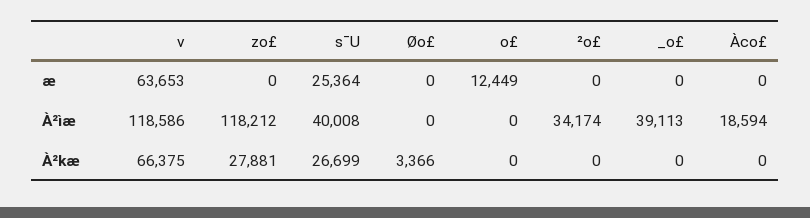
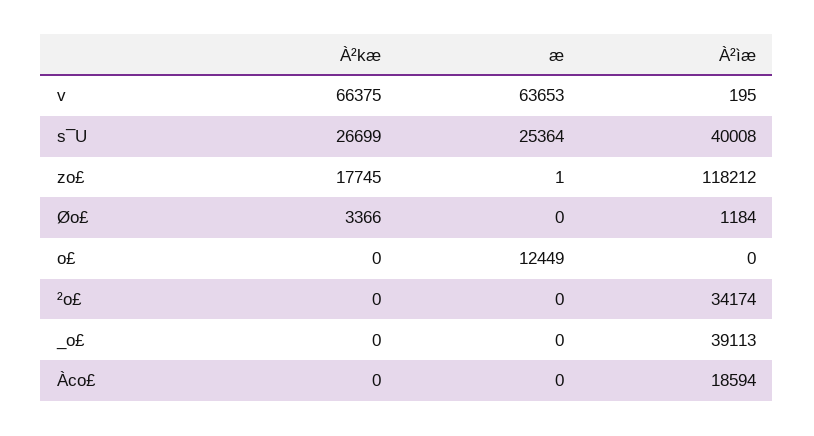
zo£, æ: 0 -> 1
v, À²ìæ: 118586 -> 195
Øo£, À²ìæ: 0 -> 1184
zo£, À²kæ: 27881 -> 17745

